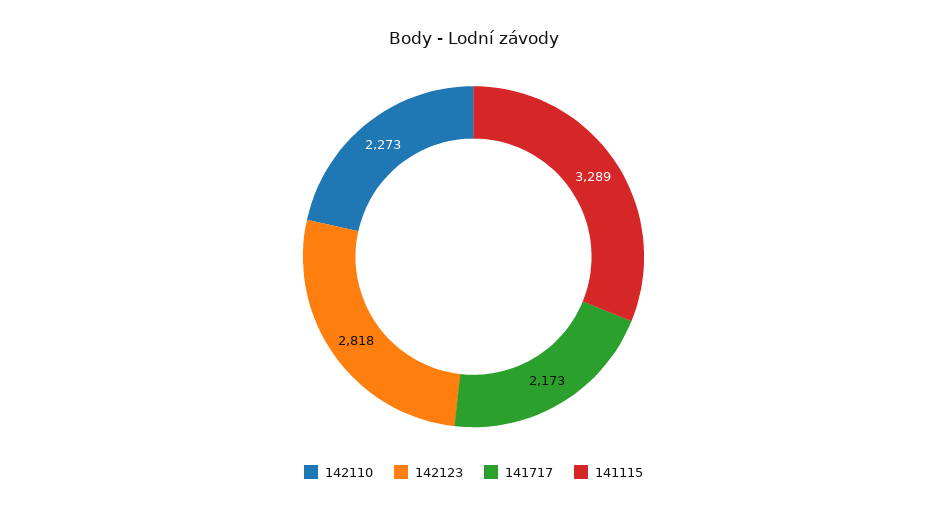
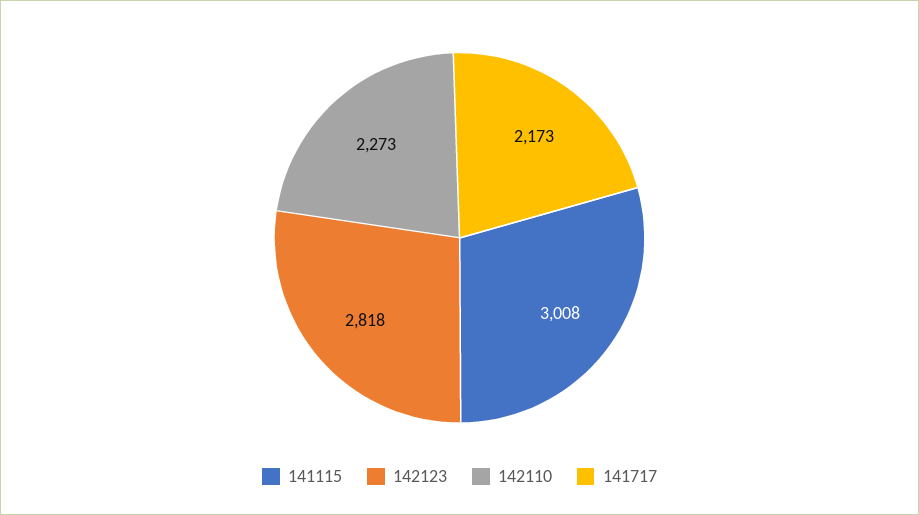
141115: 3289 -> 3008

